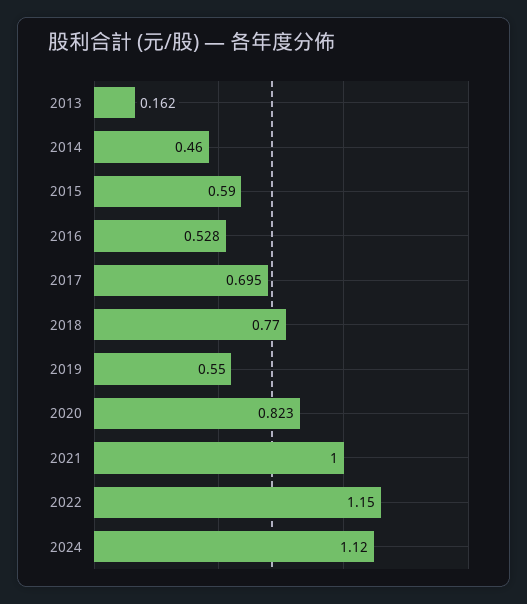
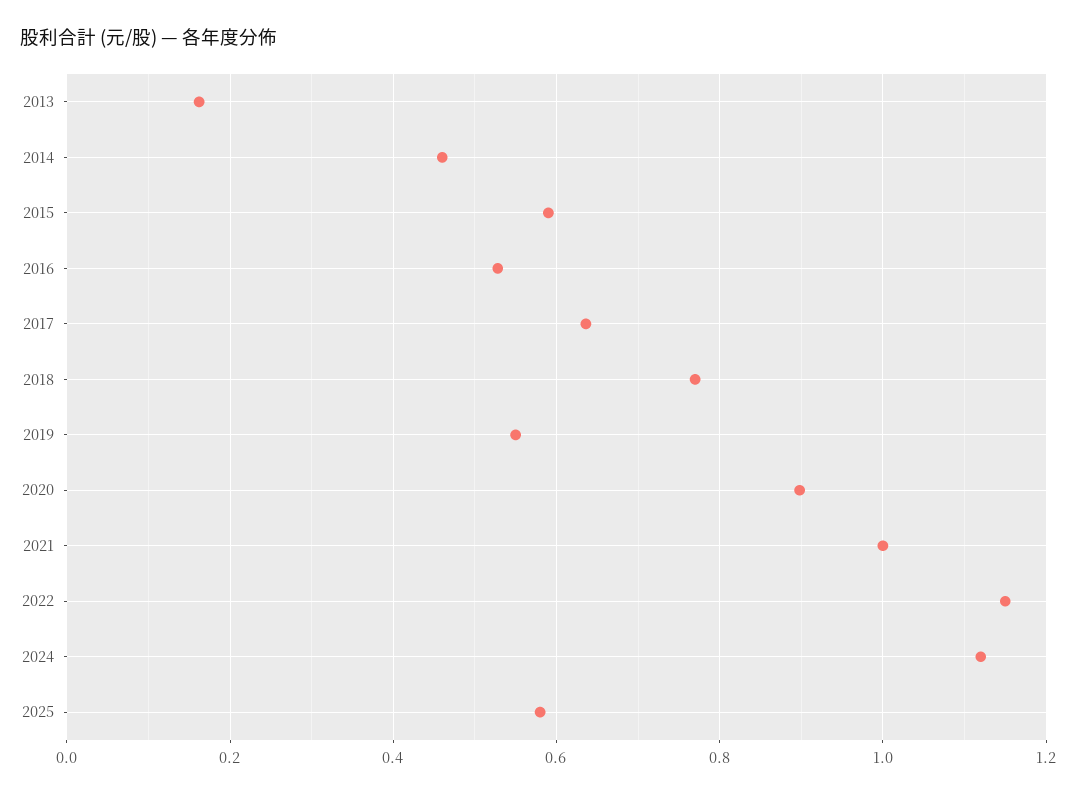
2017: 0.695 -> 0.64
2020: 0.823 -> 0.9
2025: none -> 0.58

